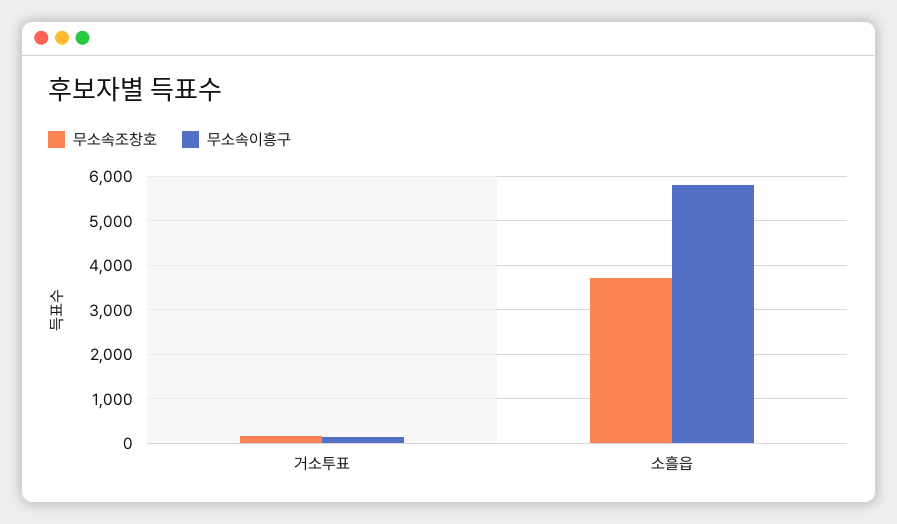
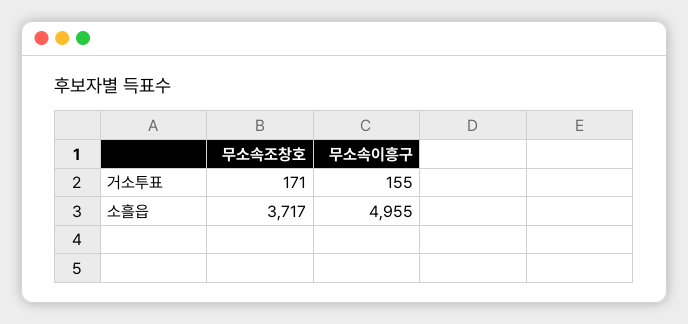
무소속이흥구, 소흘읍: 5800 -> 4955

